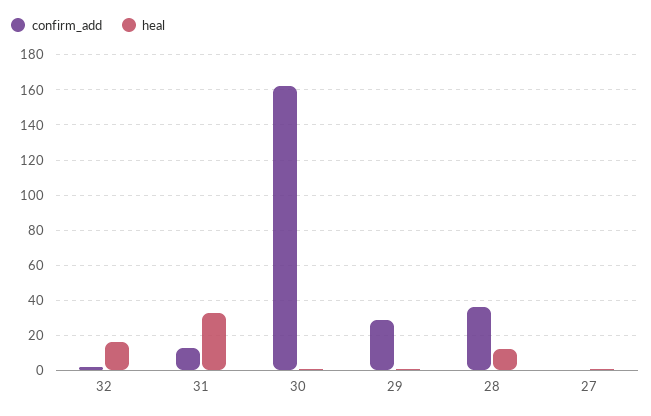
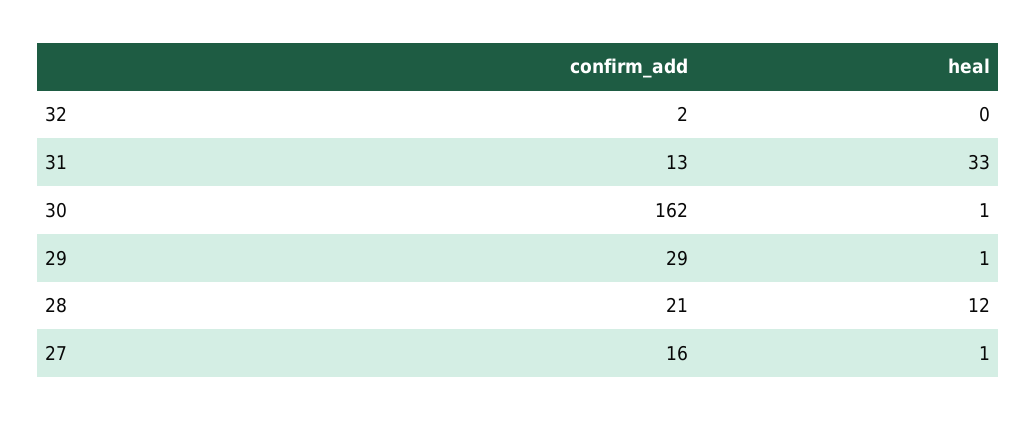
heal, 32: 15 -> 0
confirm_add, 28: 35 -> 21
confirm_add, 27: 0 -> 16

